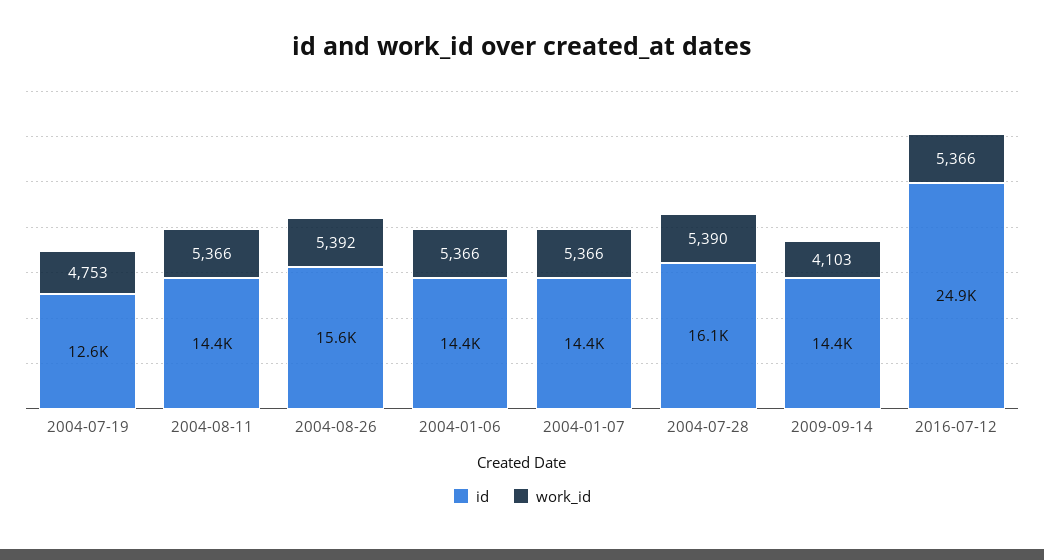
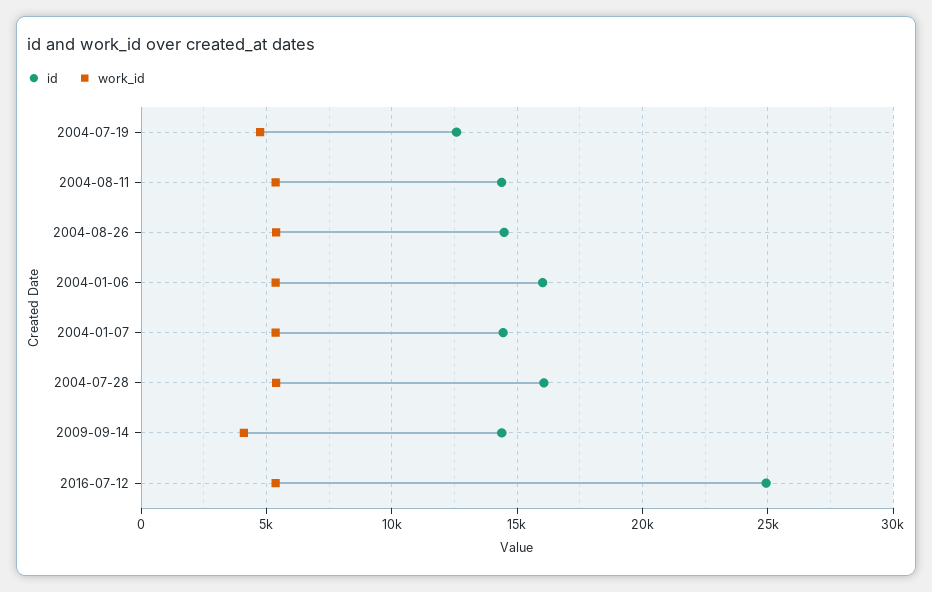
id, 2004-08-26: 15600 -> 14500
id, 2004-01-06: 14400 -> 16000

